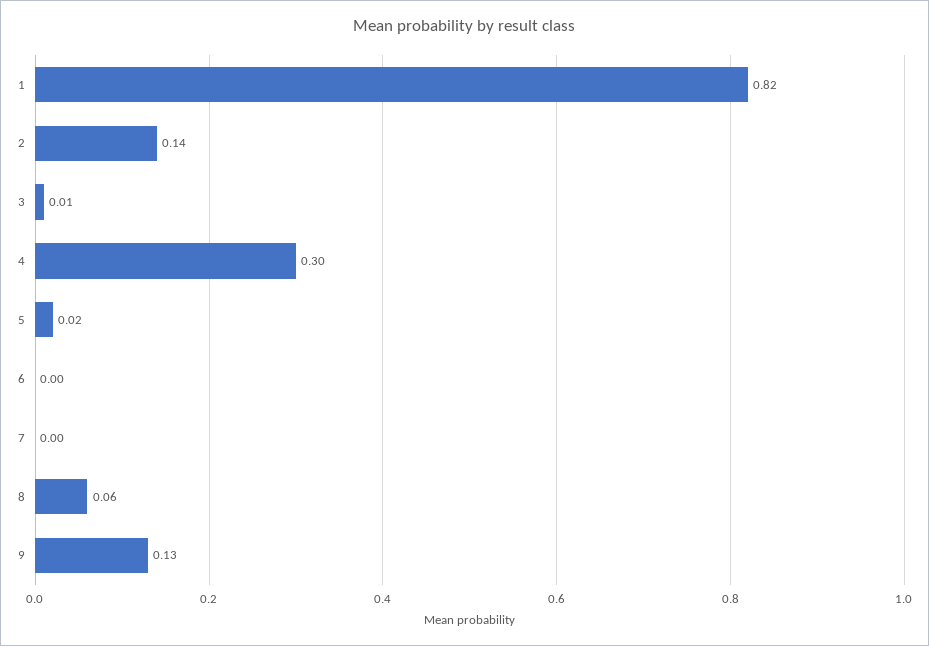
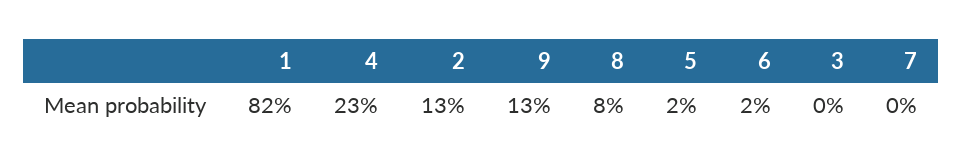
2: 0.14 -> 0.13
3: 0.01 -> 0
4: 0.3 -> 0.23
6: 0 -> 0.02
8: 0.06 -> 0.08

